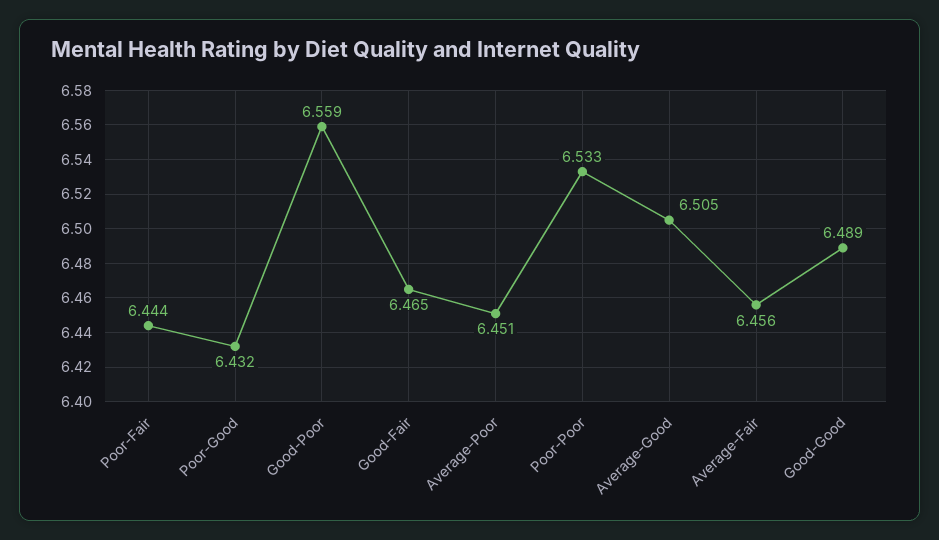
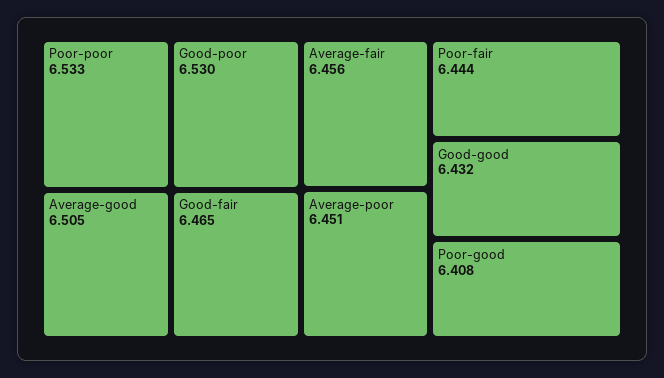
Poor-Good: 6.432 -> 6.408
Good-Poor: 6.559 -> 6.53
Good-Good: 6.489 -> 6.432

